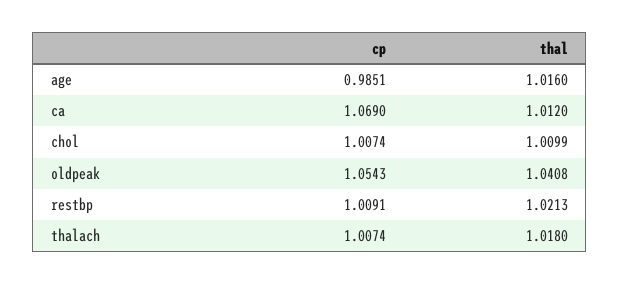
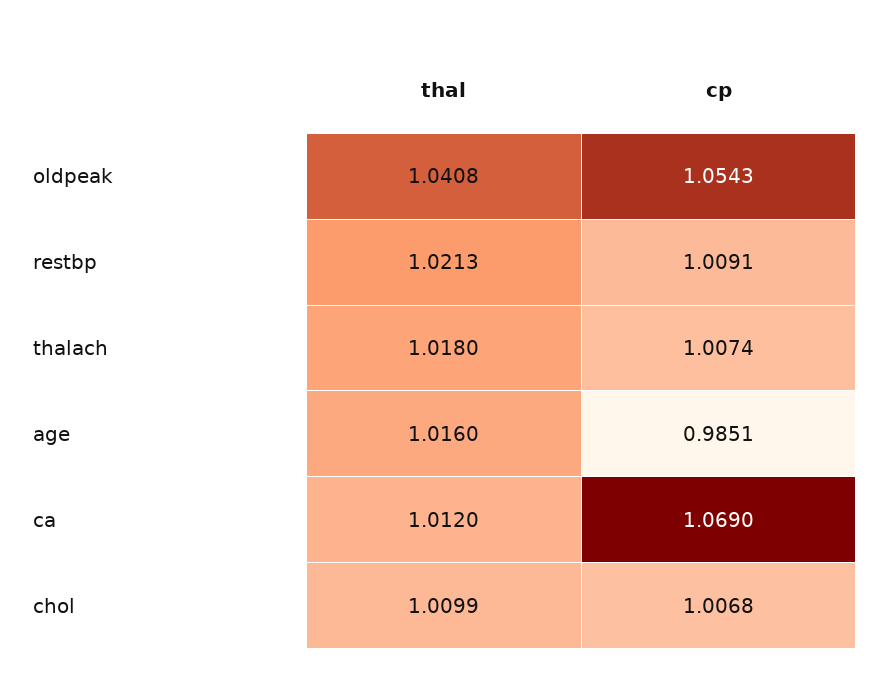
cp, chol: 1.0074 -> 1.0068

